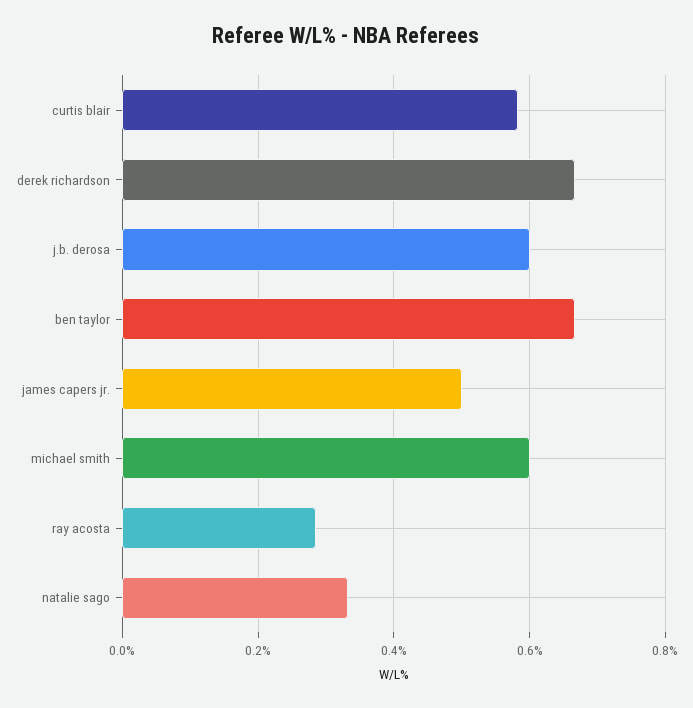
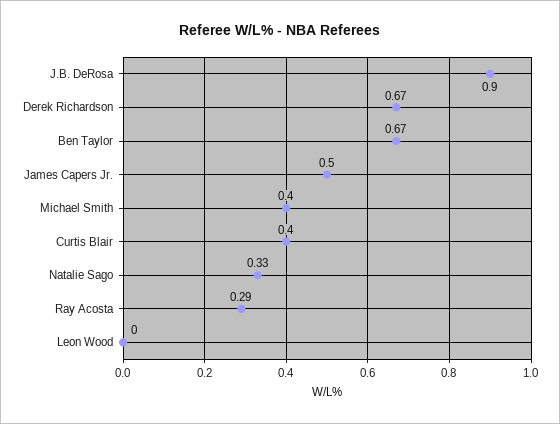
curtis blair: 0.58 -> 0.4
j.b. derosa: 0.6 -> 0.9
michael smith: 0.6 -> 0.4
Leon Wood: none -> 0

